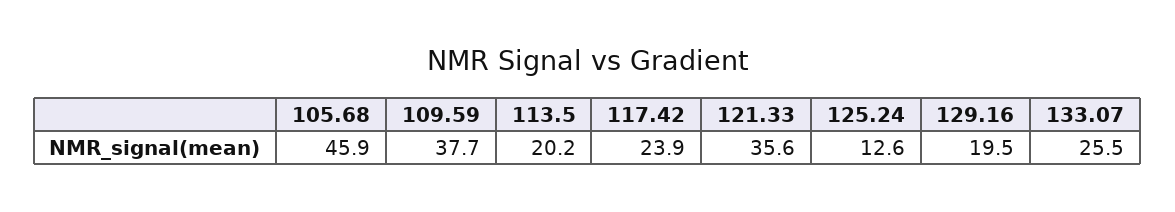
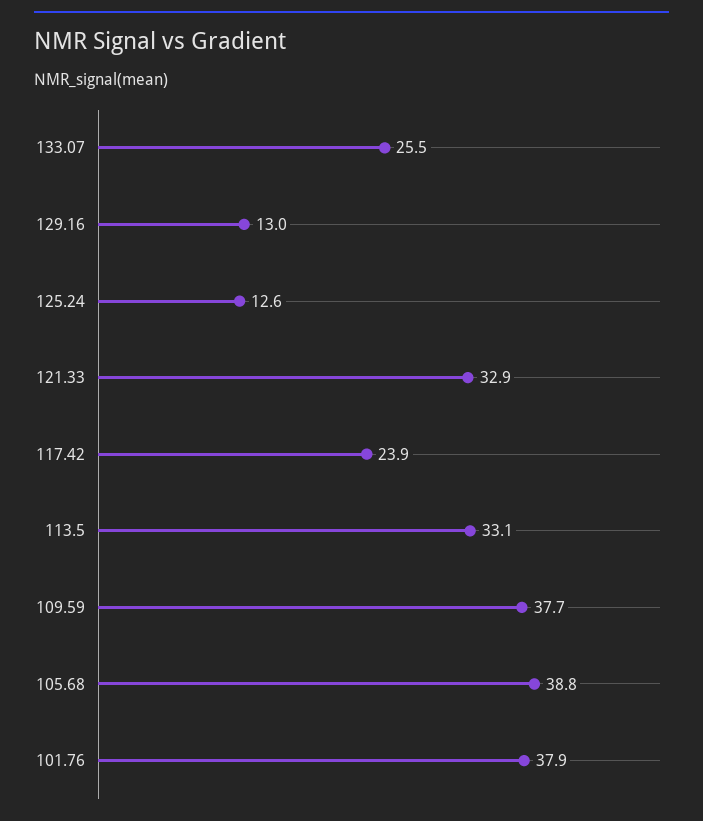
105.68: 45.9 -> 38.8
113.5: 20.2 -> 33.1
121.33: 35.6 -> 32.9
129.16: 19.5 -> 13
101.76: none -> 37.9

